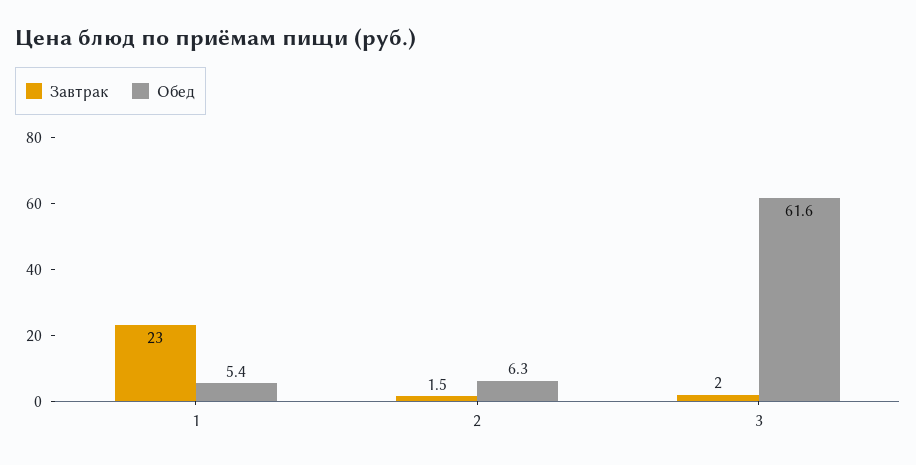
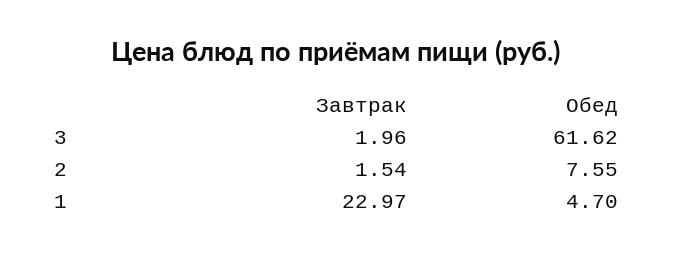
Обед, 1: 5.4 -> 4.7
Обед, 2: 6.3 -> 7.55

